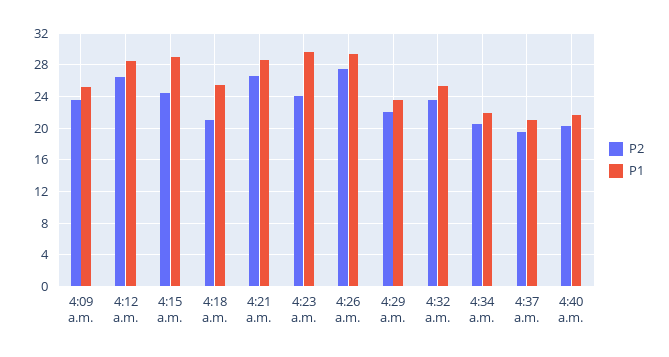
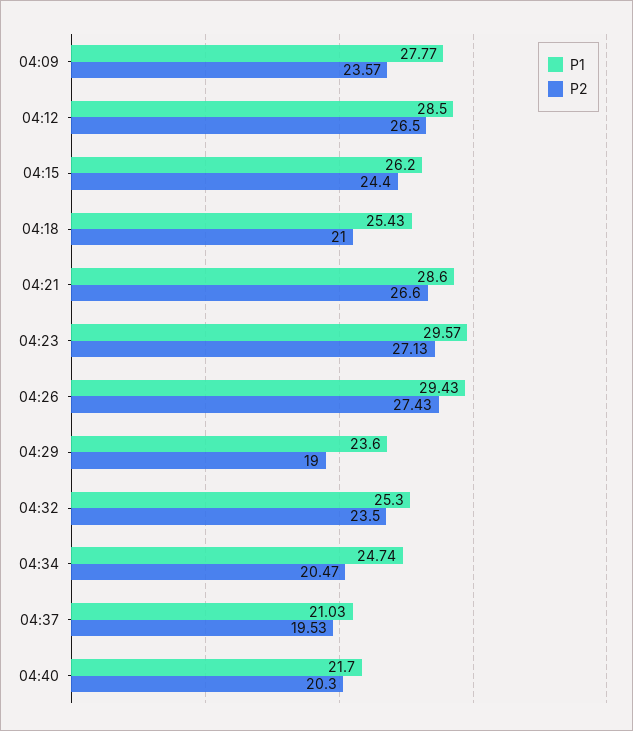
P1, 4:09 a.m.: 25 -> 27.77
P1, 4:15 a.m.: 29 -> 26.2
P2, 4:23 a.m.: 24 -> 27.13
P2, 4:29 a.m.: 22 -> 19
P1, 4:34 a.m.: 22 -> 24.74

